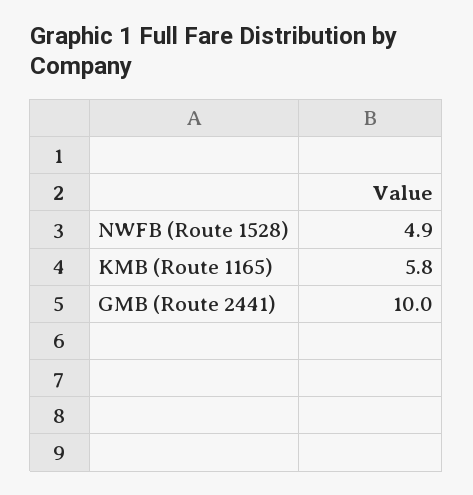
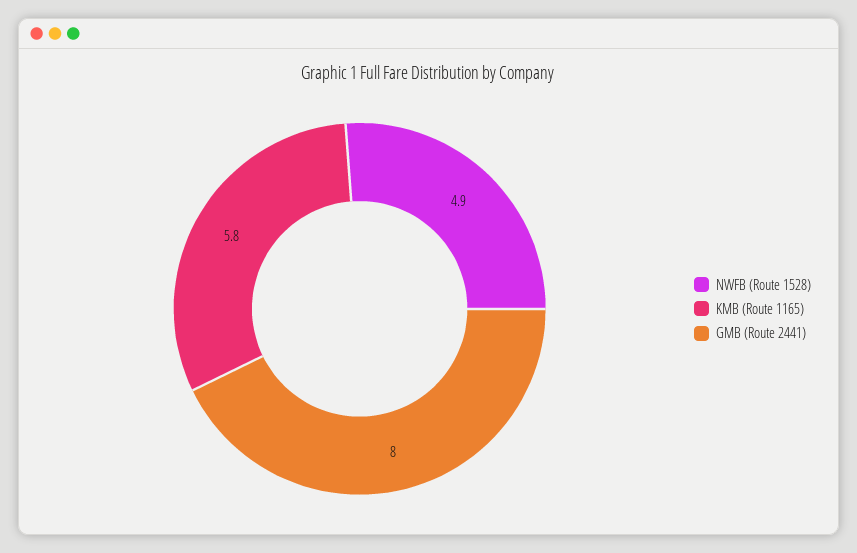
GMB (Route 2441): 10 -> 8

